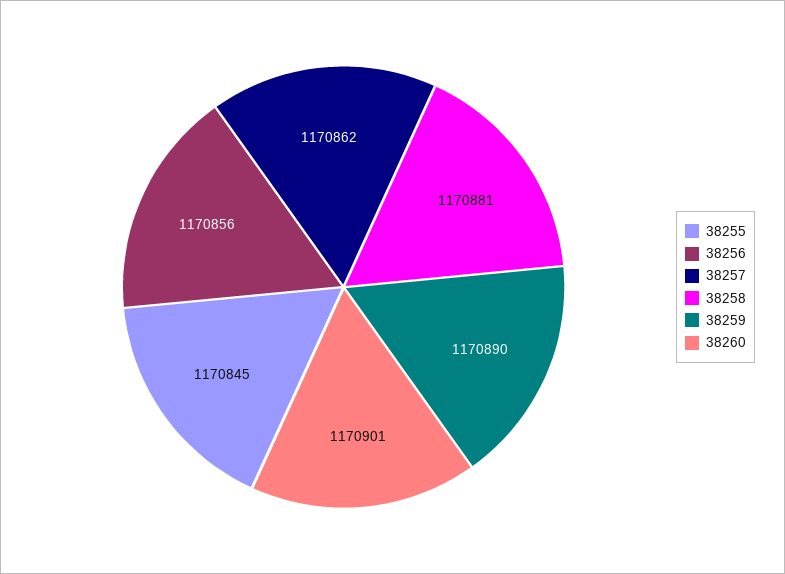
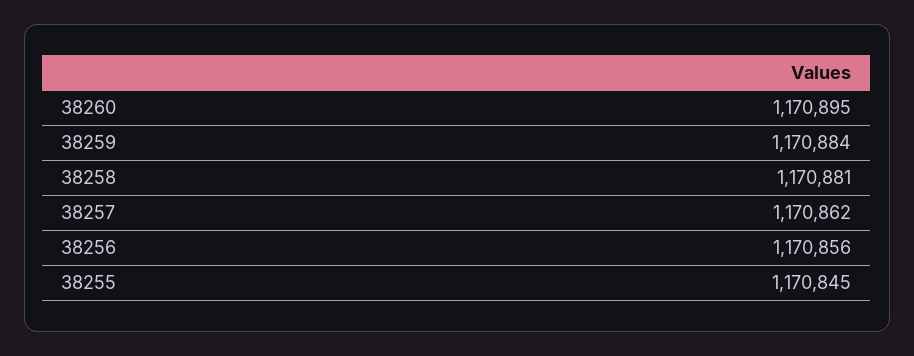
38259: 1170890 -> 1170884
38260: 1170901 -> 1170895

